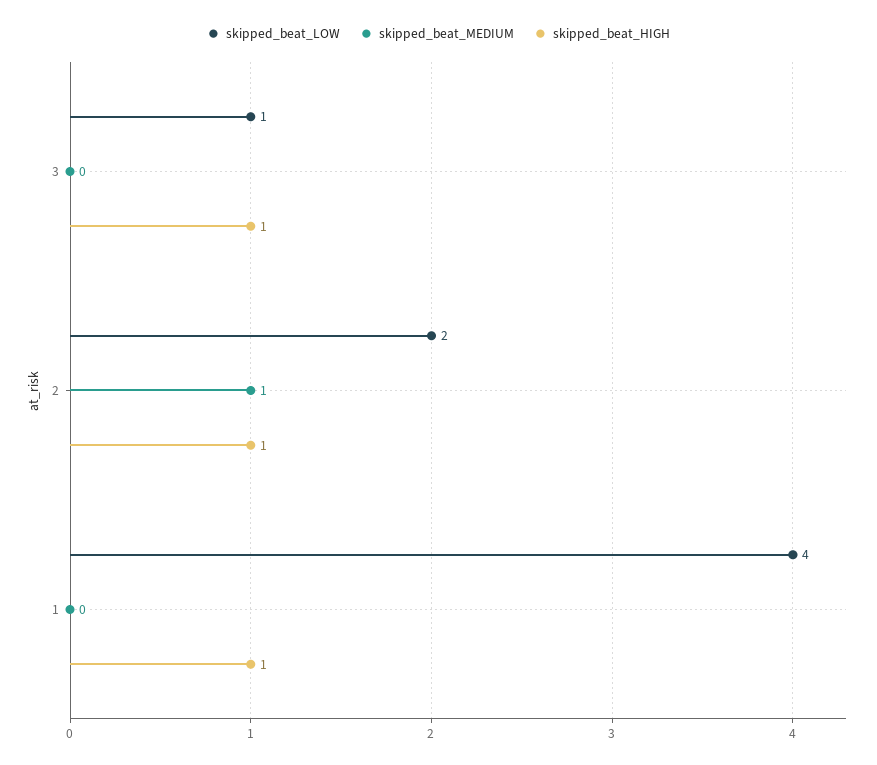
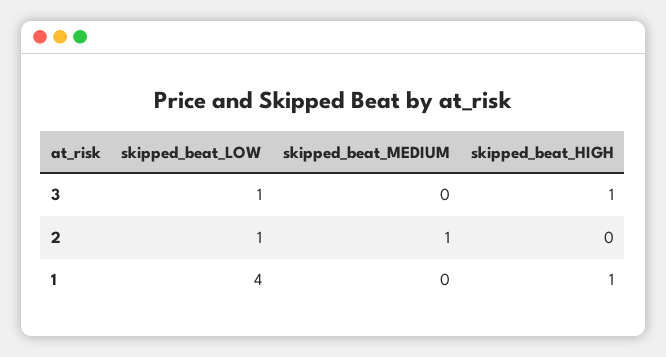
skipped_beat_LOW, 2: 2 -> 1
skipped_beat_HIGH, 2: 1 -> 0

